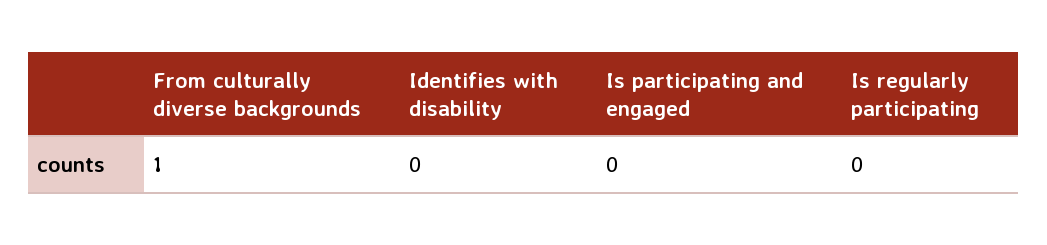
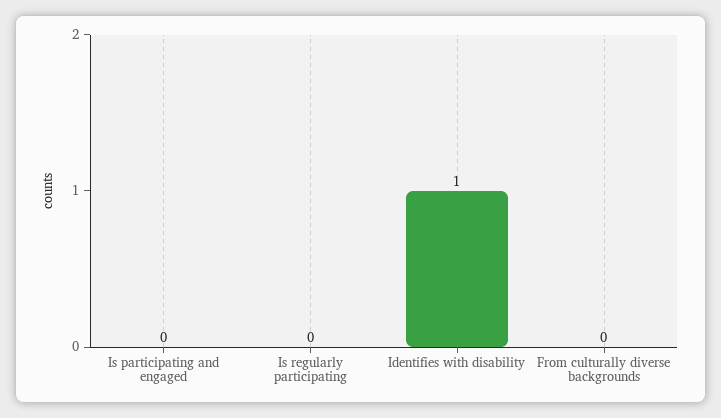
From culturally diverse backgrounds: 1 -> 0
Identifies with disability: 0 -> 1

